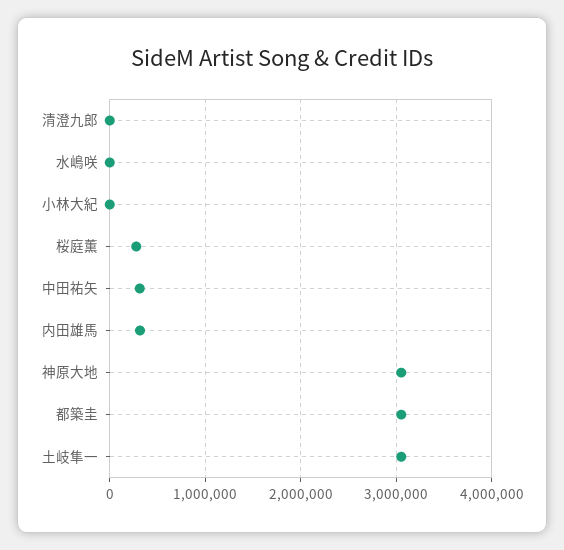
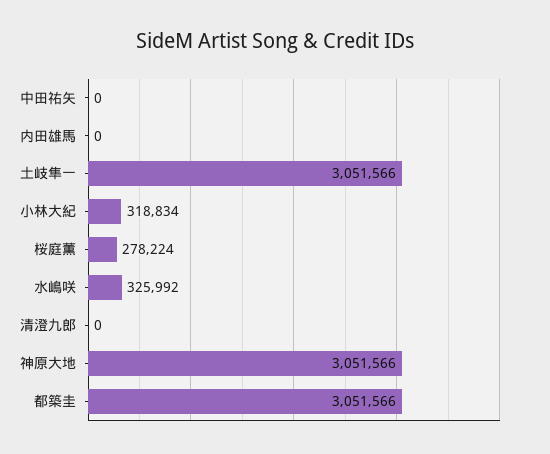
水嶋咲: 0 -> 325992
小林大紀: 0 -> 318834
中田祐矢: 300000 -> 0
内田雄馬: 300000 -> 0

